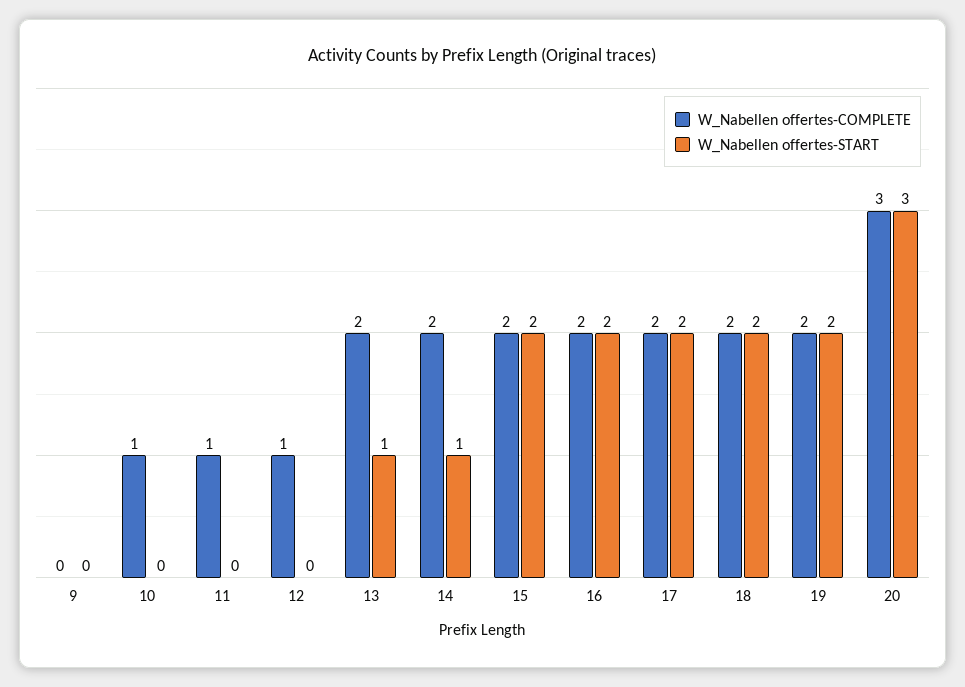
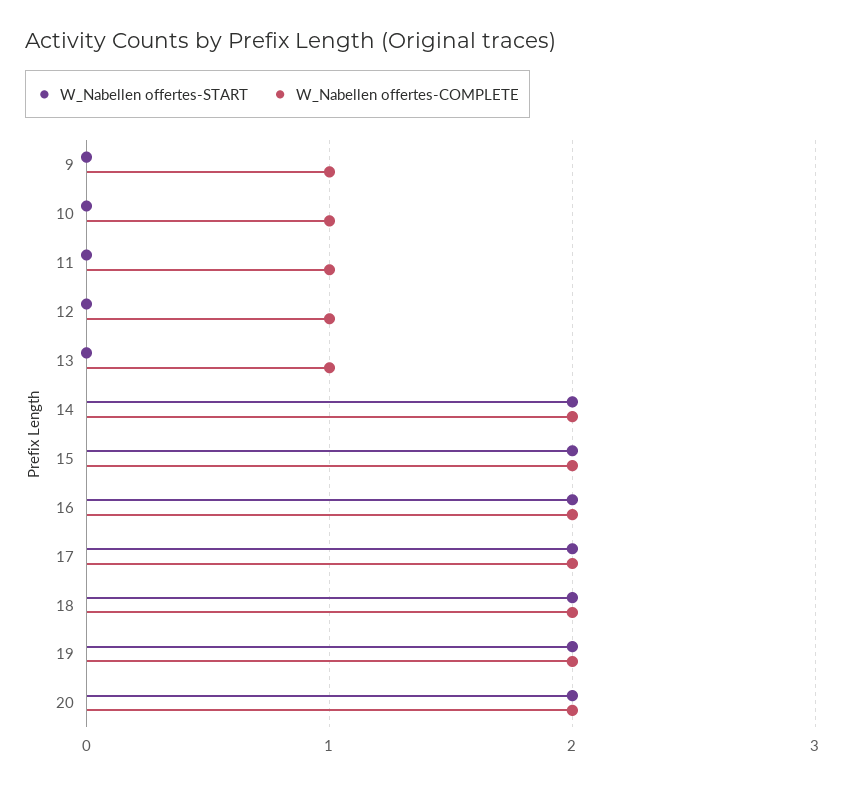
W_Nabellen offertes-COMPLETE, 9: 0 -> 1
W_Nabellen offertes-COMPLETE, 13: 2 -> 1
W_Nabellen offertes-START, 13: 1 -> 0
W_Nabellen offertes-START, 14: 1 -> 2
W_Nabellen offertes-COMPLETE, 20: 3 -> 2
W_Nabellen offertes-START, 20: 3 -> 2

